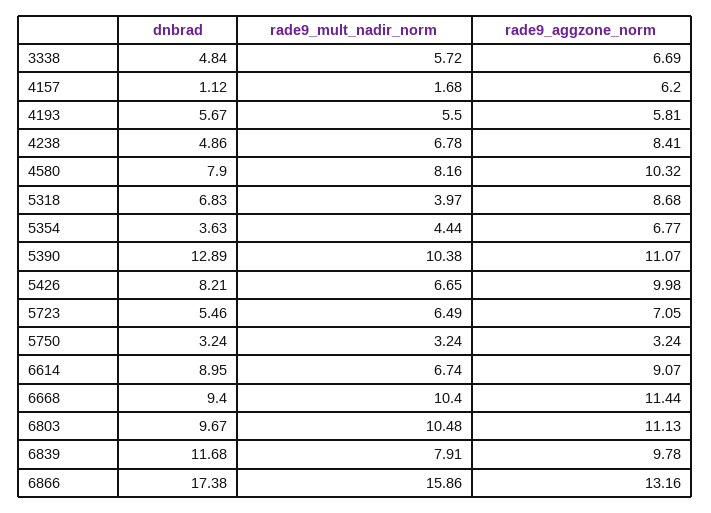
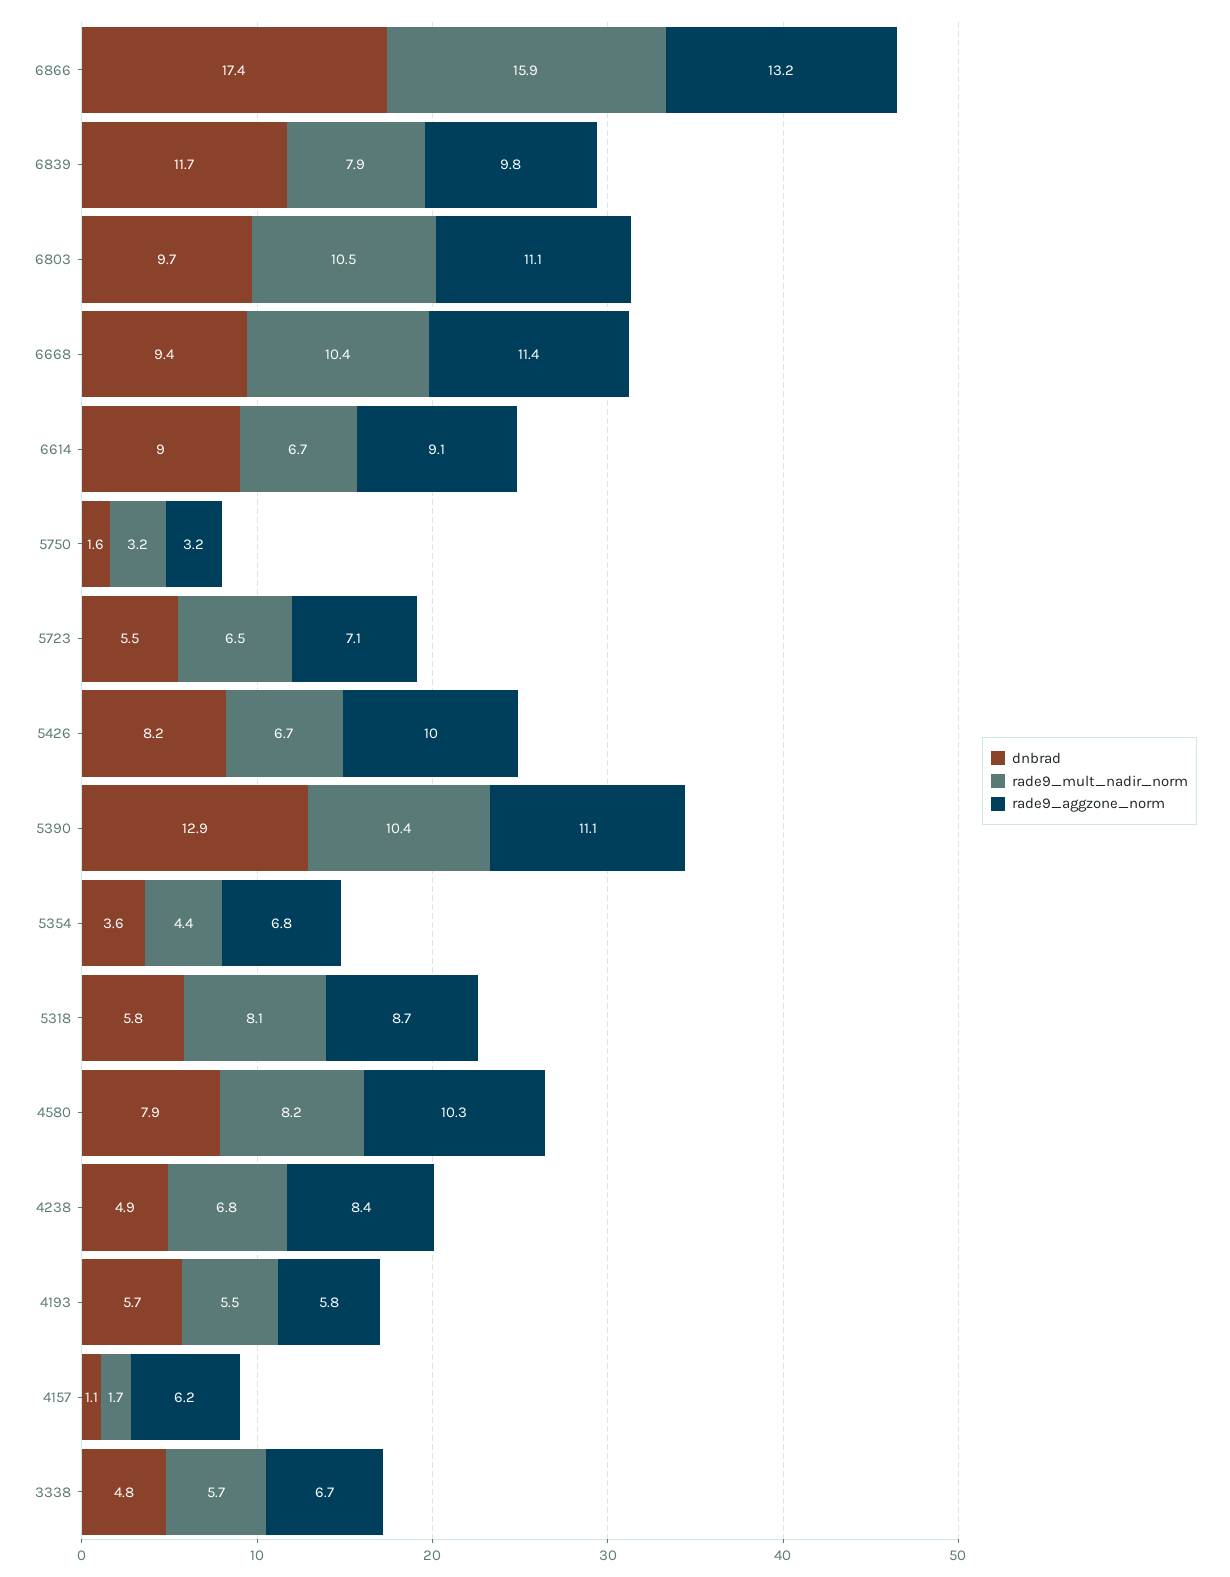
dnbrad, 5318: 6.83 -> 5.8
rade9_mult_nadir_norm, 5318: 3.97 -> 8.1
dnbrad, 5750: 3.24 -> 1.6

